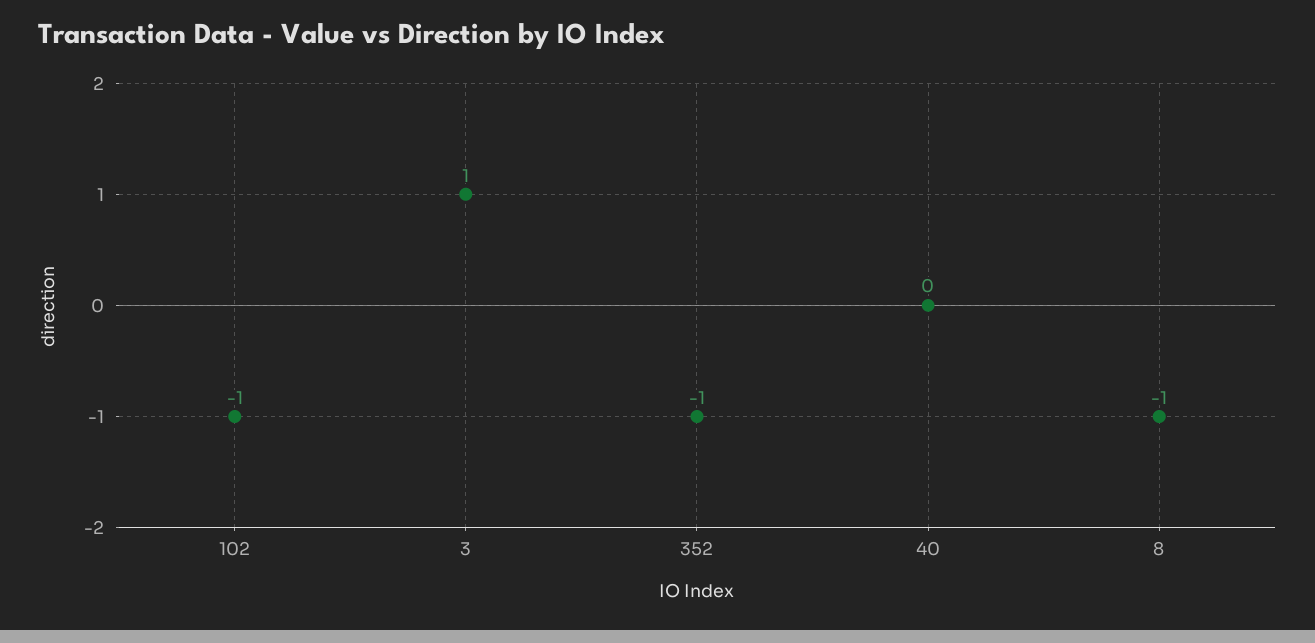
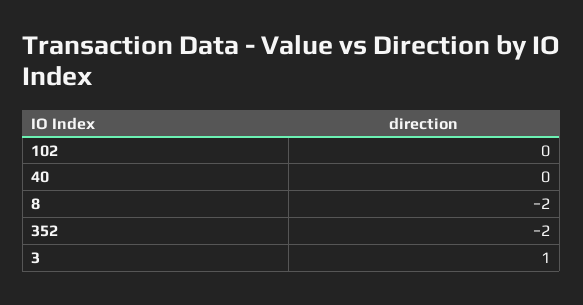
102: -1 -> 0
352: -1 -> -2
8: -1 -> -2

